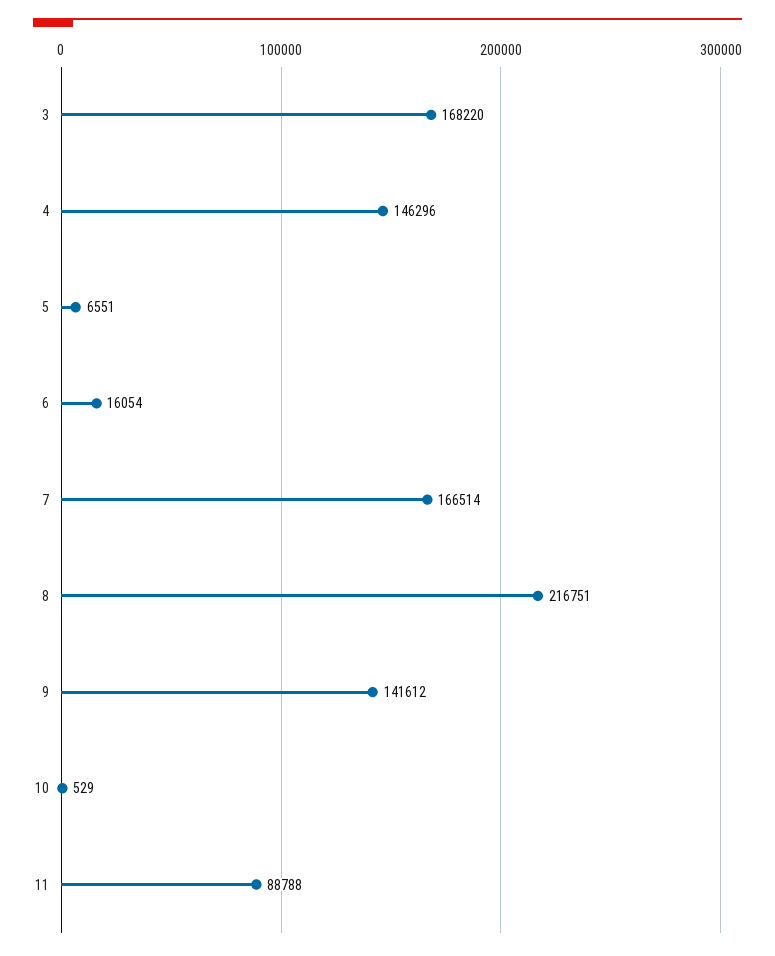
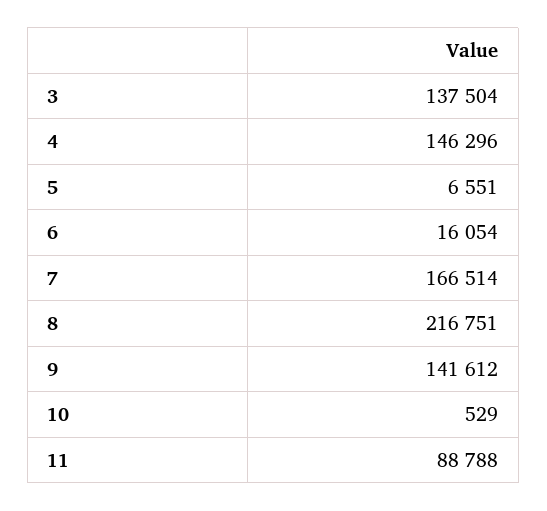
3: 168220 -> 137504

